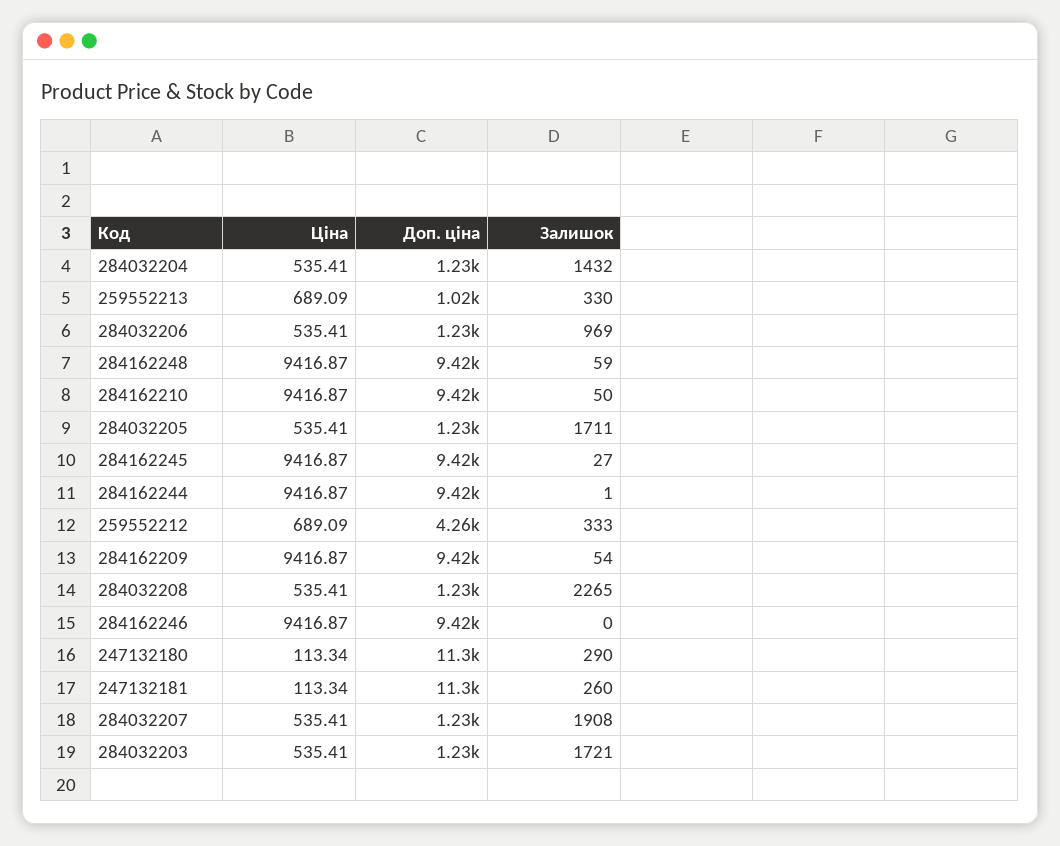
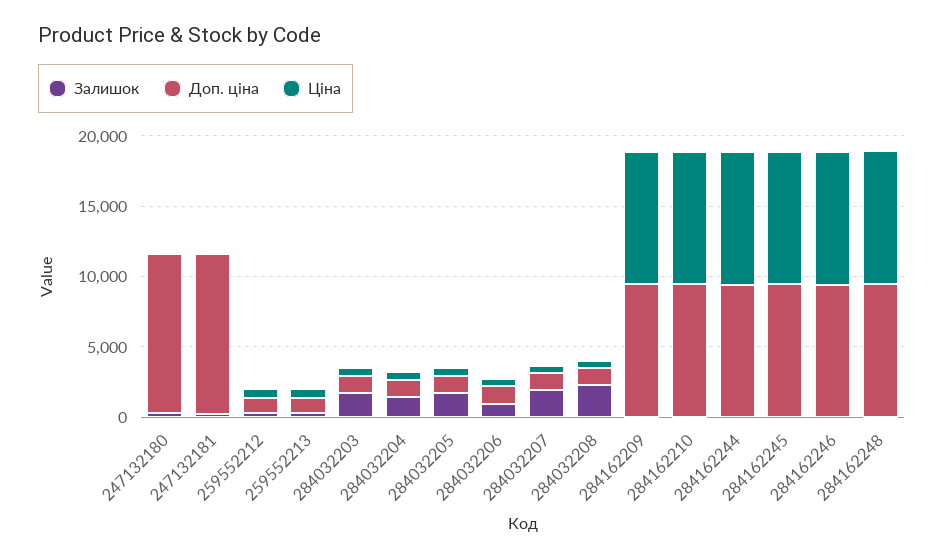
Доп. ціна, 259552212: 4260 -> 1000

